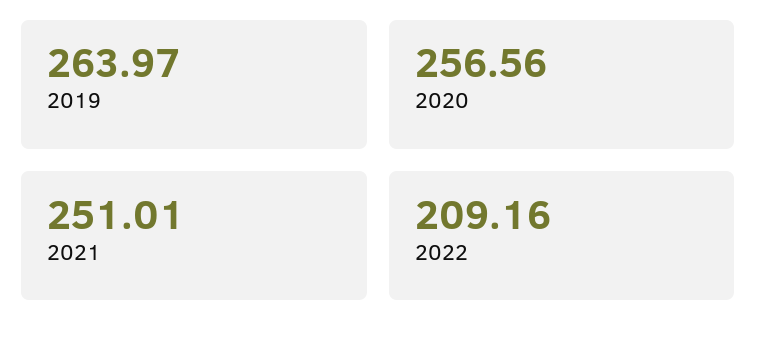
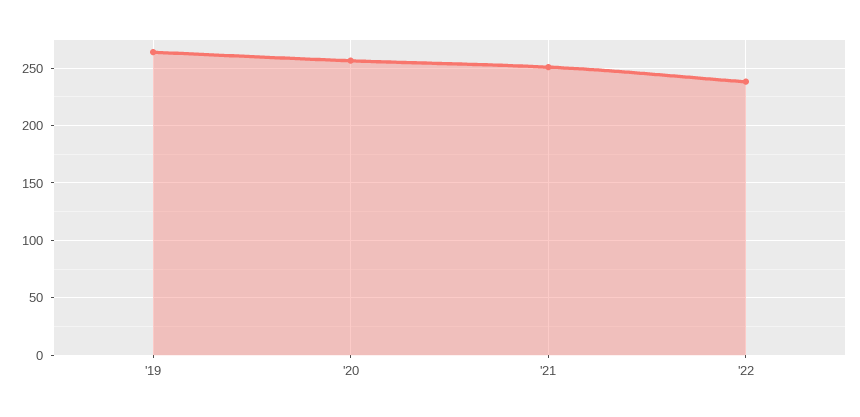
2022: 209.16 -> 240

